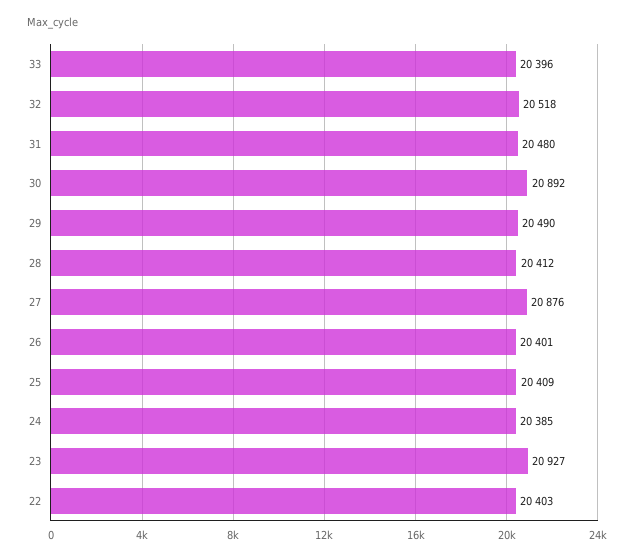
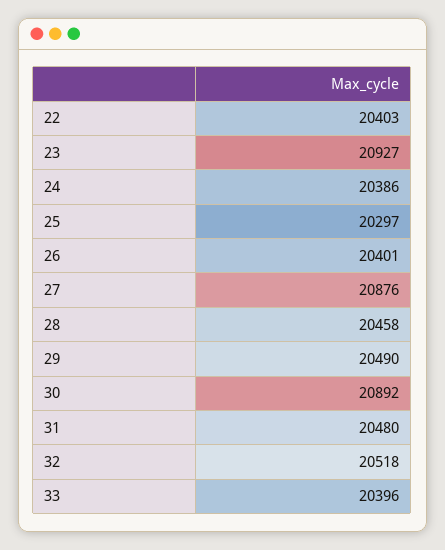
28: 20412 -> 20458
25: 20409 -> 20297
24: 20385 -> 20386

